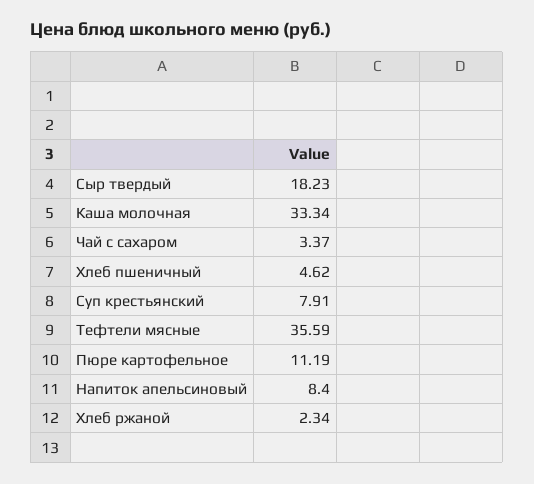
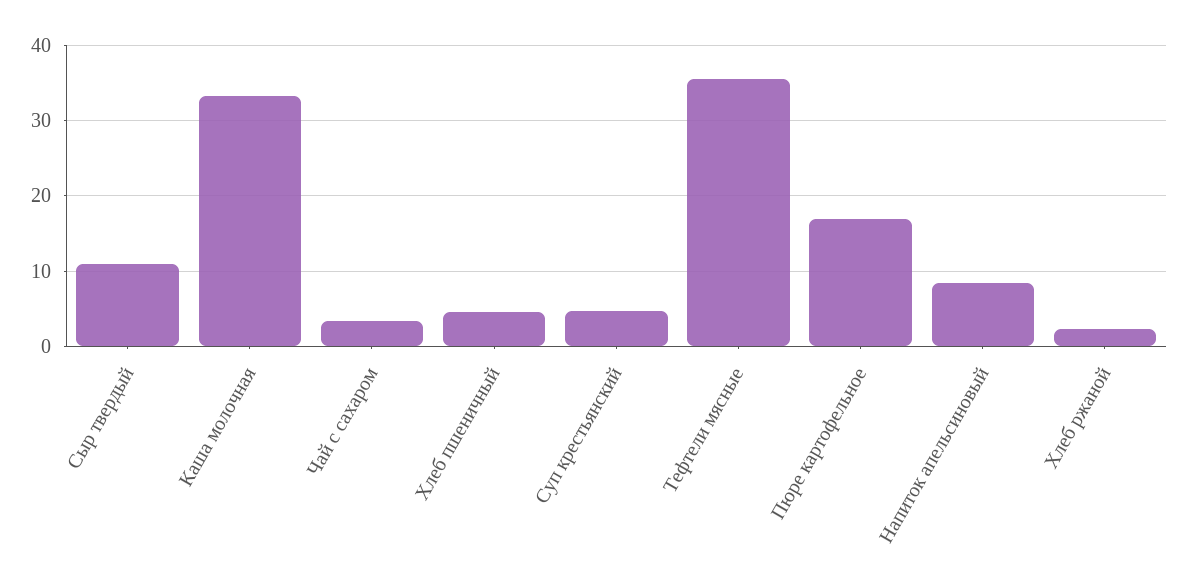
Сыр твердый: 18.23 -> 11
Суп крестьянский: 7.91 -> 5
Пюре картофельное: 11.19 -> 17

